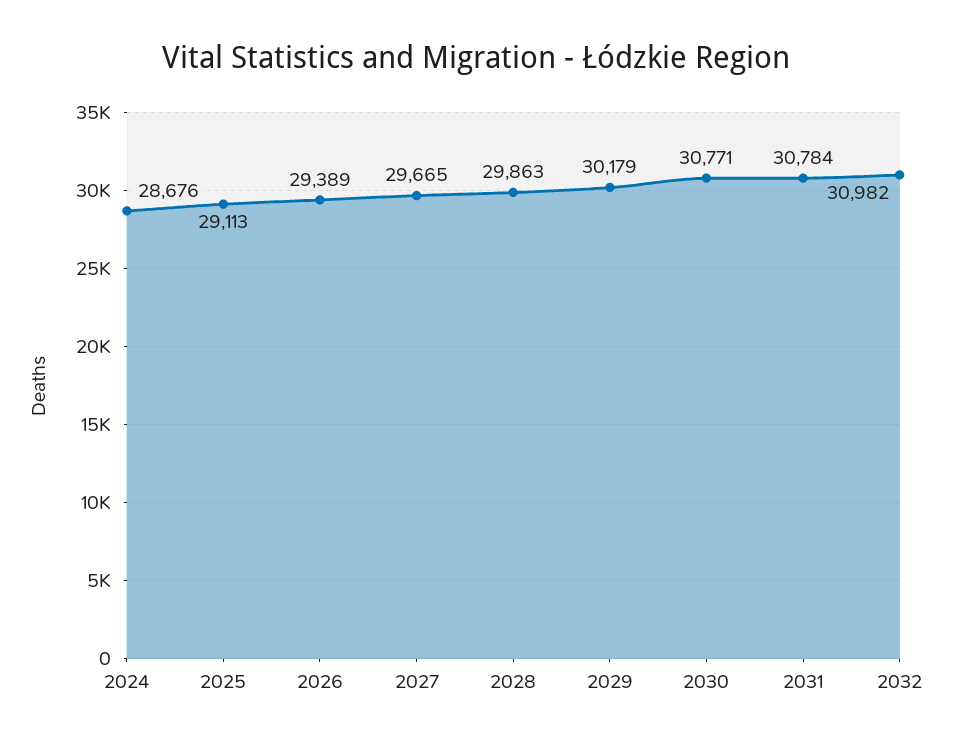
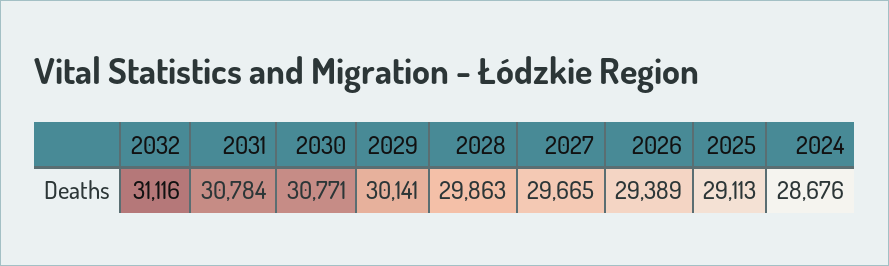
2029: 30179 -> 30141
2032: 30982 -> 31116

